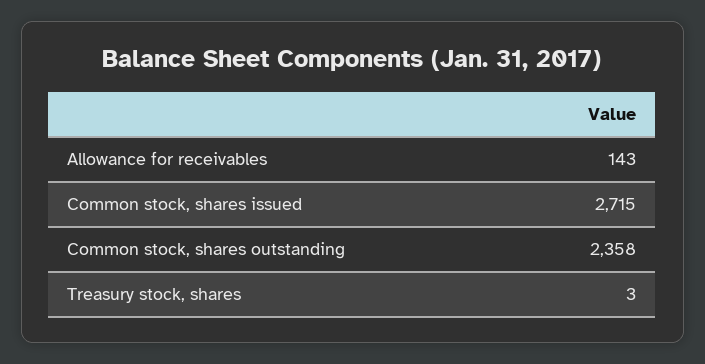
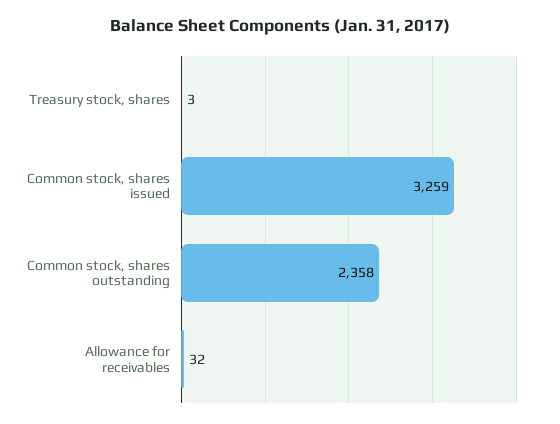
Allowance for receivables: 143 -> 32
Common stock, shares issued: 2715 -> 3259

